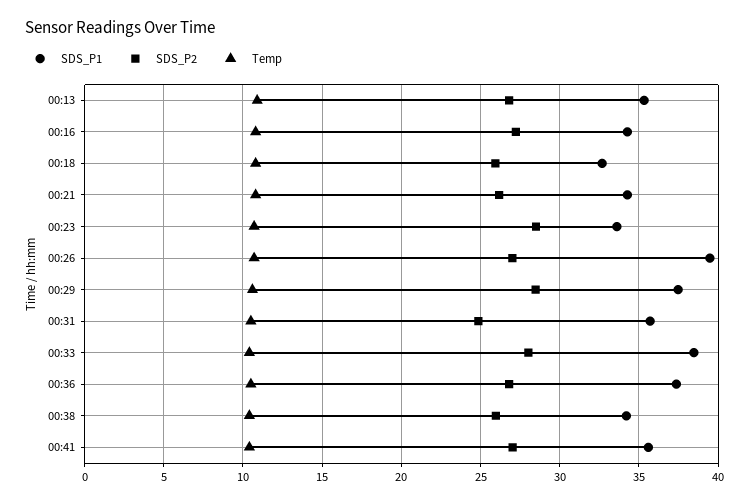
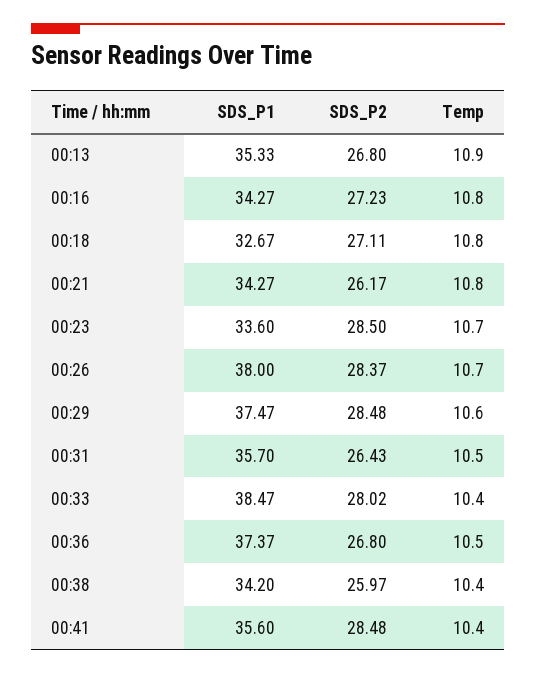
SDS_P2, 00:18: 26 -> 27.11
SDS_P1, 00:26: 39.5 -> 38
SDS_P2, 00:26: 27 -> 28.37
SDS_P2, 00:31: 25 -> 26.43
SDS_P2, 00:41: 27 -> 28.48

